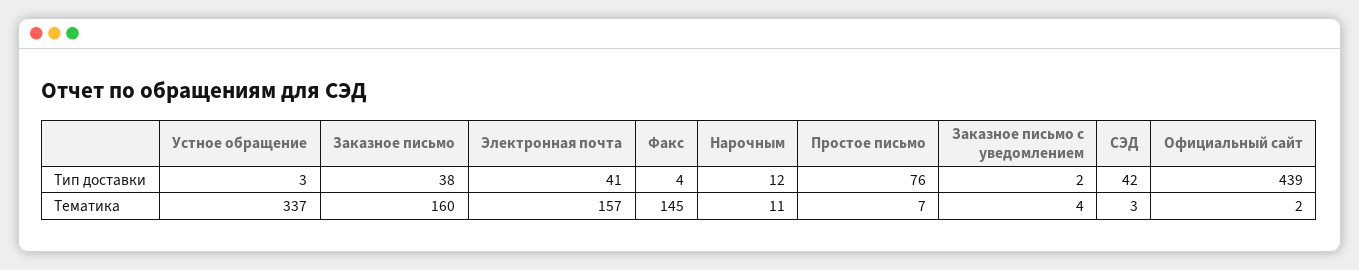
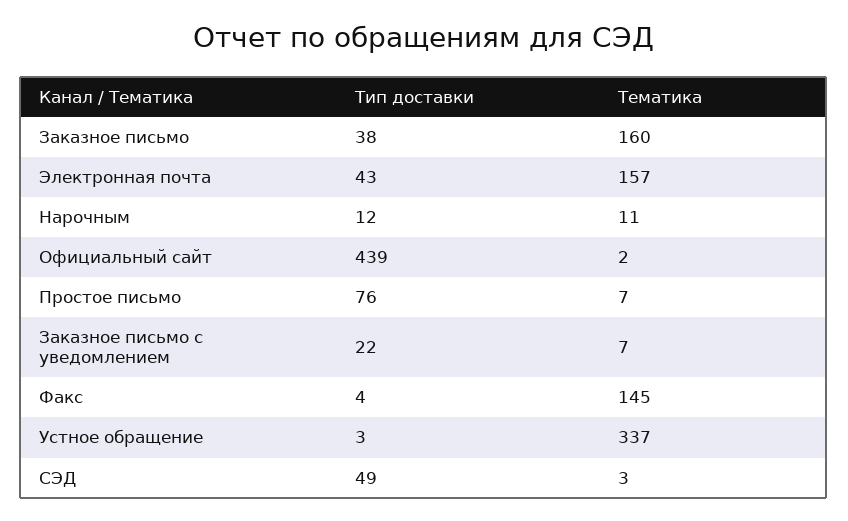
Электронная почта, Тип доставки: 41 -> 43
Заказное письмо с уведомлением, Тип доставки: 2 -> 22
СЭД, Тип доставки: 42 -> 49
Заказное письмо с уведомлением, Тематика: 4 -> 7

